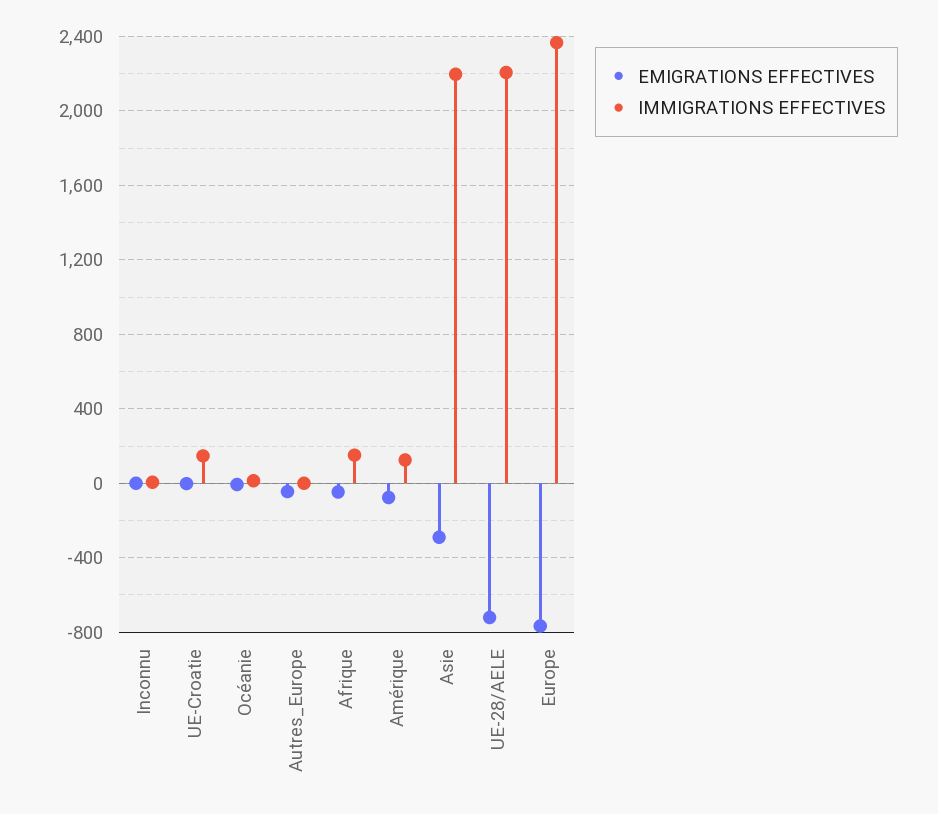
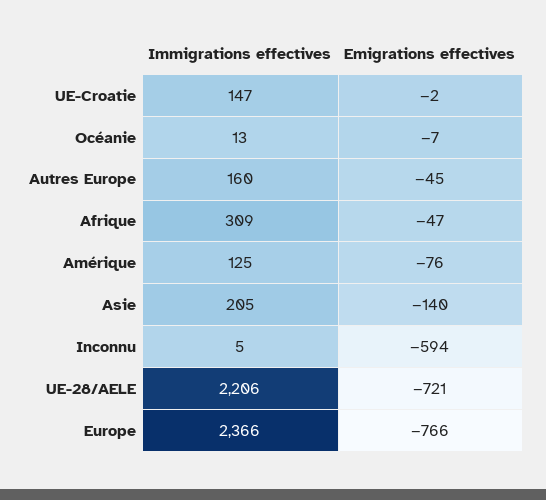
EMIGRATIONS EFFECTIVES, Inconnu: 0 -> -594
IMMIGRATIONS EFFECTIVES, Autres_Europe: 0 -> 160
IMMIGRATIONS EFFECTIVES, Afrique: 150 -> 309
EMIGRATIONS EFFECTIVES, Asie: -300 -> -140
IMMIGRATIONS EFFECTIVES, Asie: 2200 -> 205

